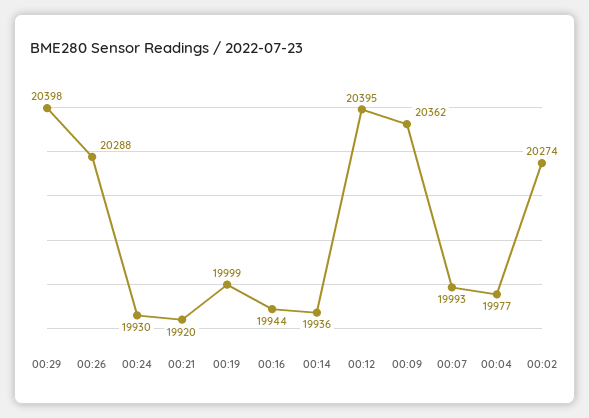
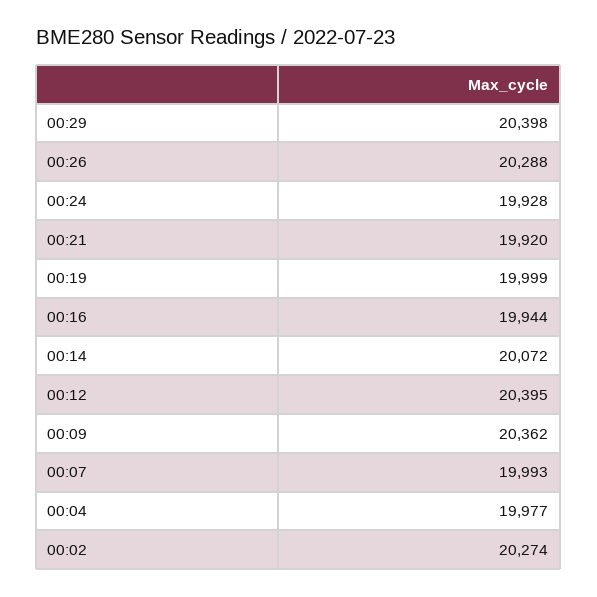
00:24: 19930 -> 19928
00:14: 19936 -> 20072

